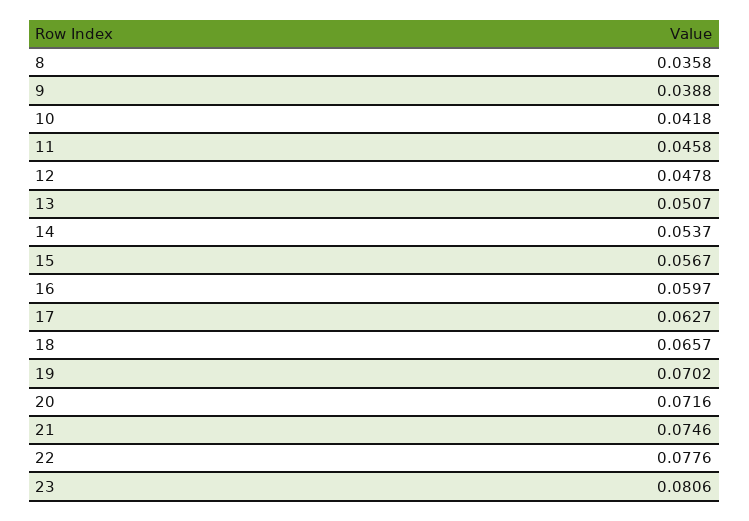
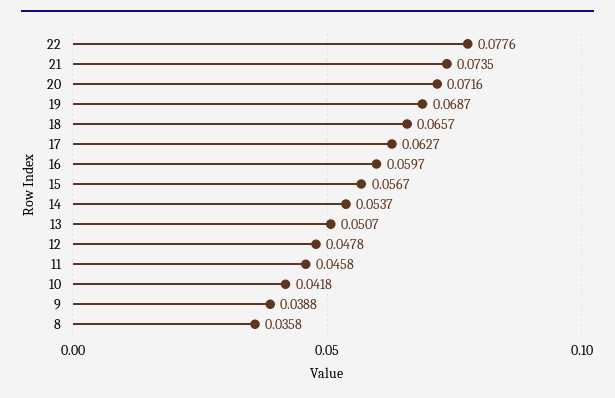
19: 0.0702 -> 0.0687
21: 0.0746 -> 0.0735
23: 0.0806 -> none

